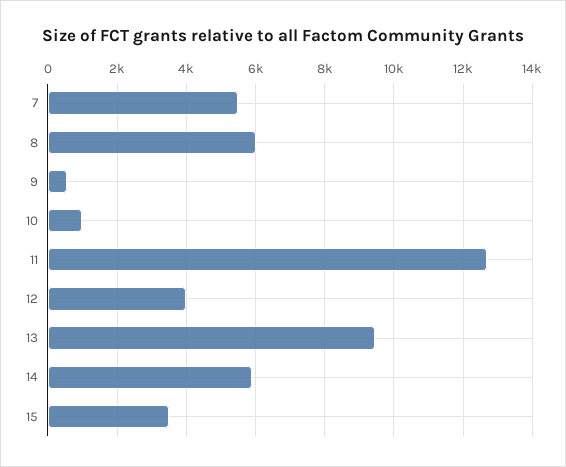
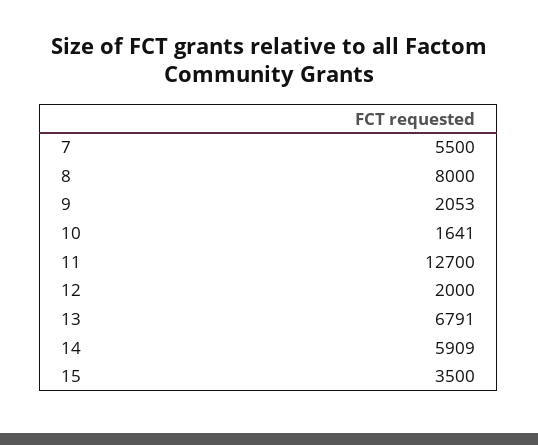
8: 6000 -> 8000
9: 600 -> 2053
10: 1000 -> 1641
12: 4000 -> 2000
13: 9400 -> 6791

